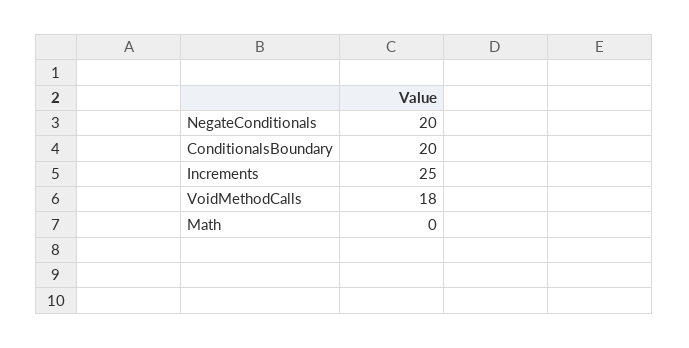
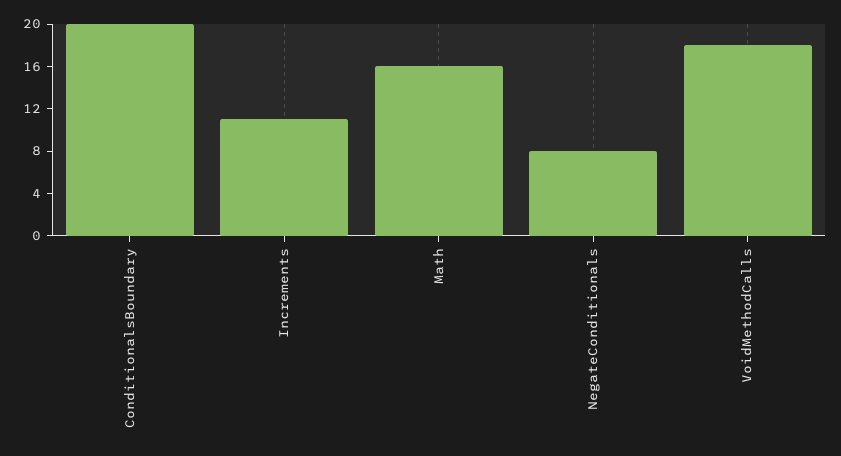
NegateConditionals: 20 -> 8
Increments: 25 -> 11
Math: 0 -> 16

